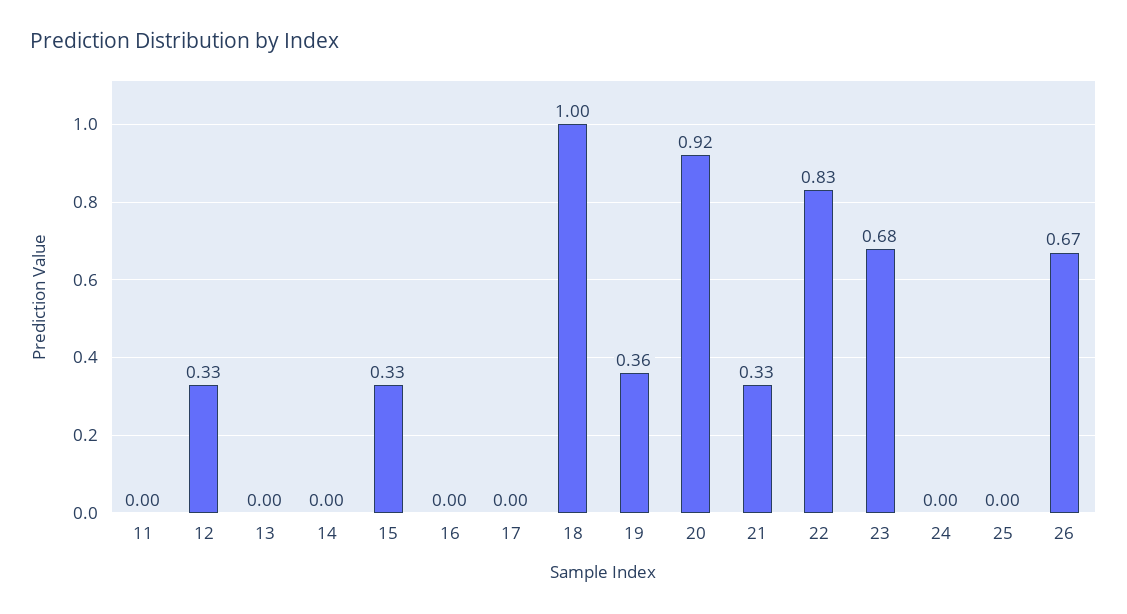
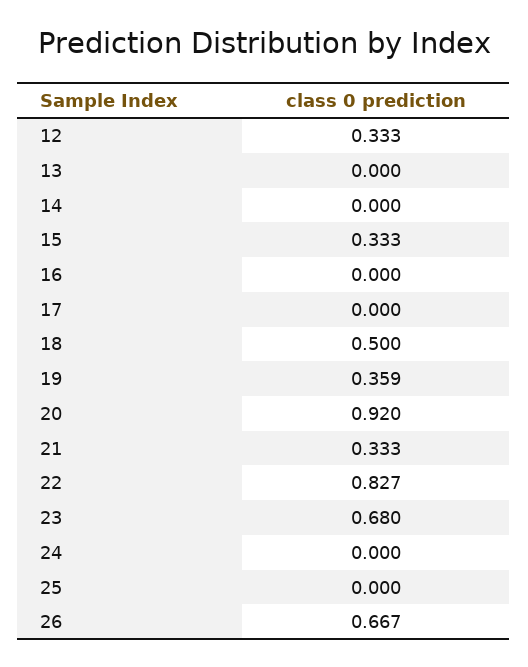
11: 0 -> none
18: 1 -> 0.5

